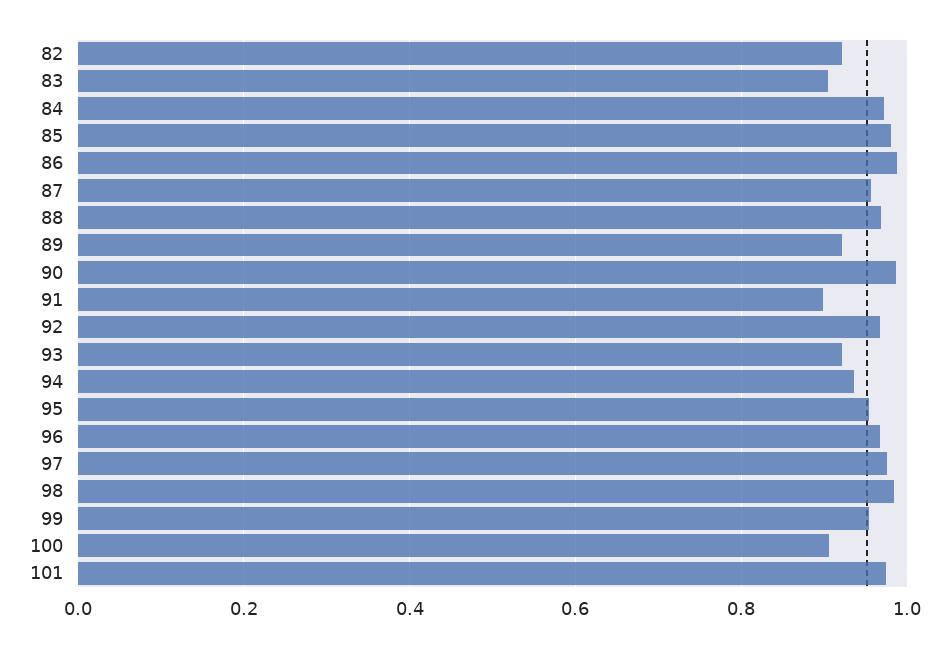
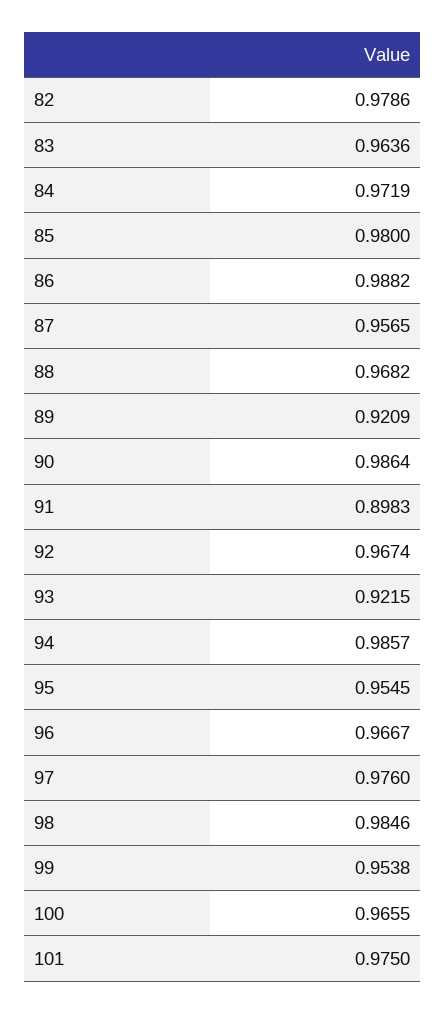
82: 0.92 -> 0.9786
83: 0.9 -> 0.9636
94: 0.94 -> 0.9857
100: 0.9 -> 0.9655

